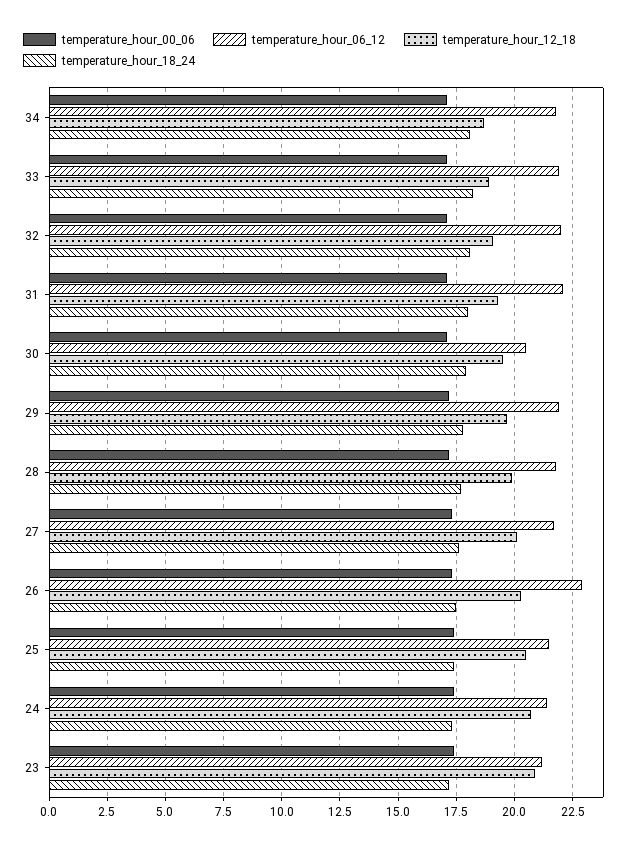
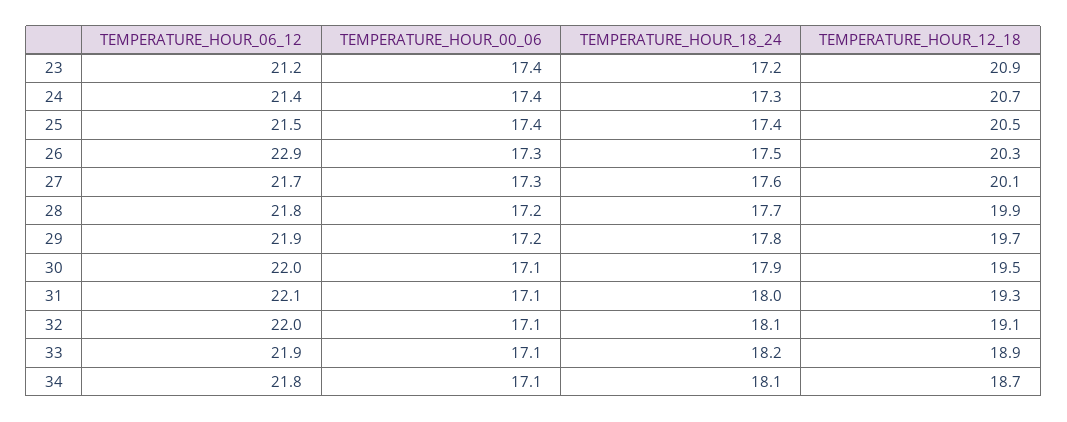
temperature_hour_06_12, 30: 20.5 -> 22

